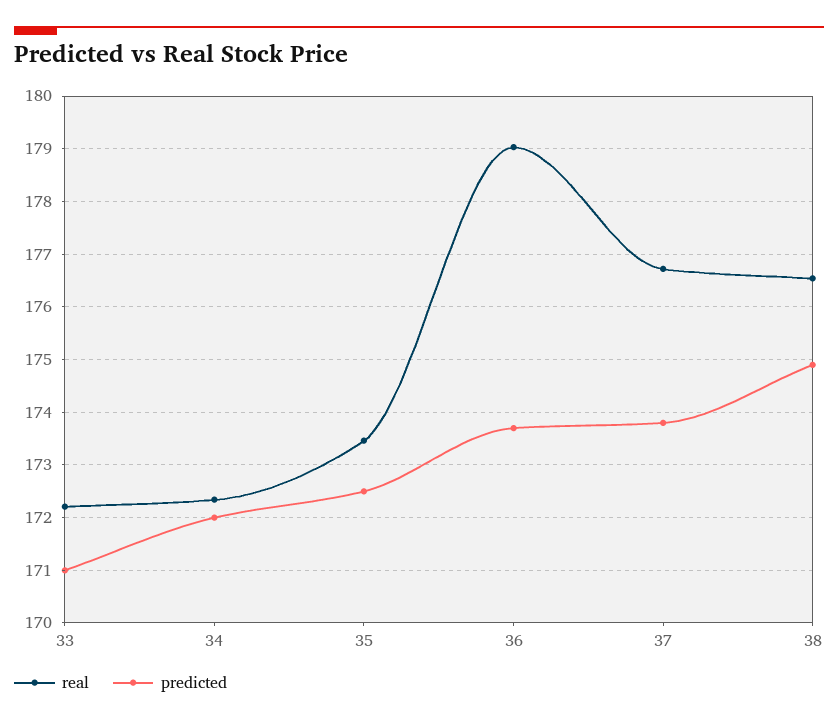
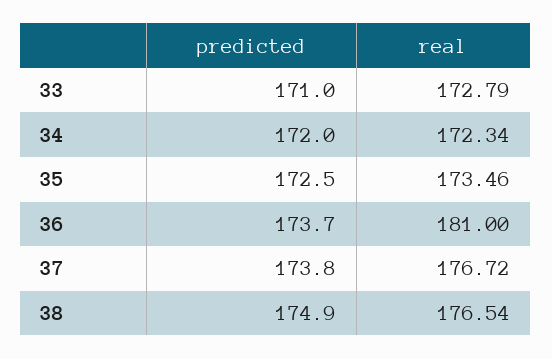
real, 33: 172.2 -> 172.79
real, 36: 179 -> 181

